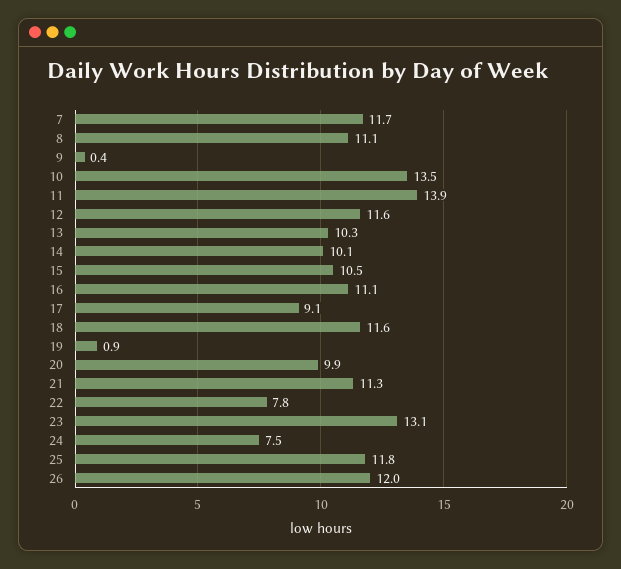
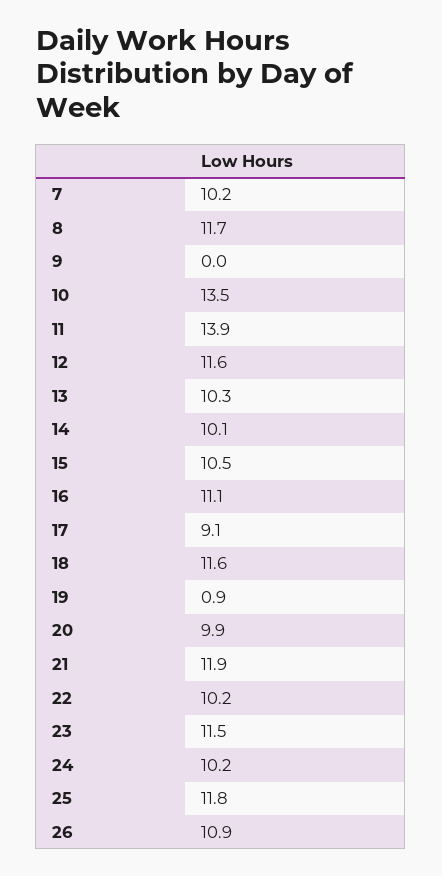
7: 11.7 -> 10.2
8: 11.1 -> 11.7
9: 0.4 -> 0
21: 11.3 -> 11.9
22: 7.8 -> 10.2
23: 13.1 -> 11.5
24: 7.5 -> 10.2
26: 12 -> 10.9

